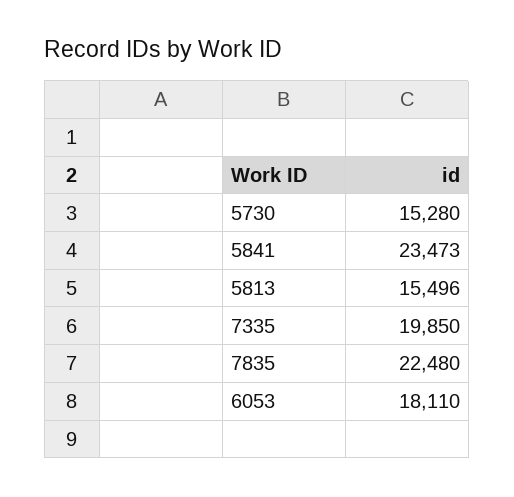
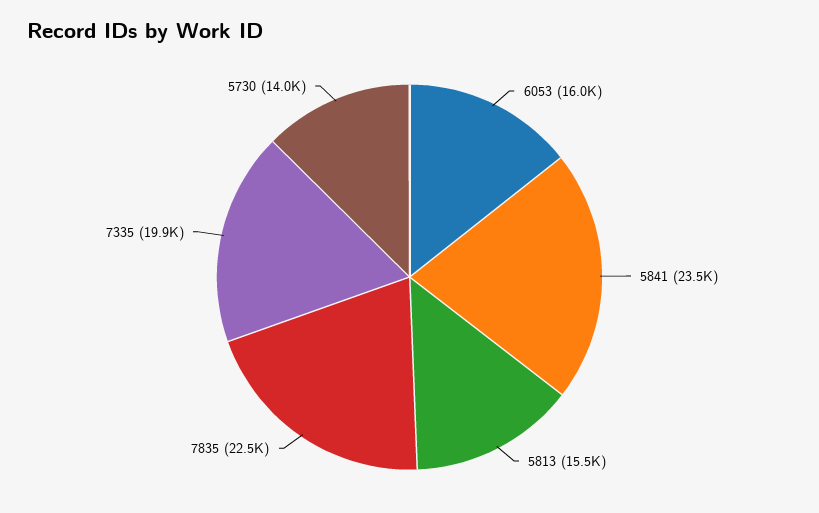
5730: 15280 -> 14000
6053: 18110 -> 16000

